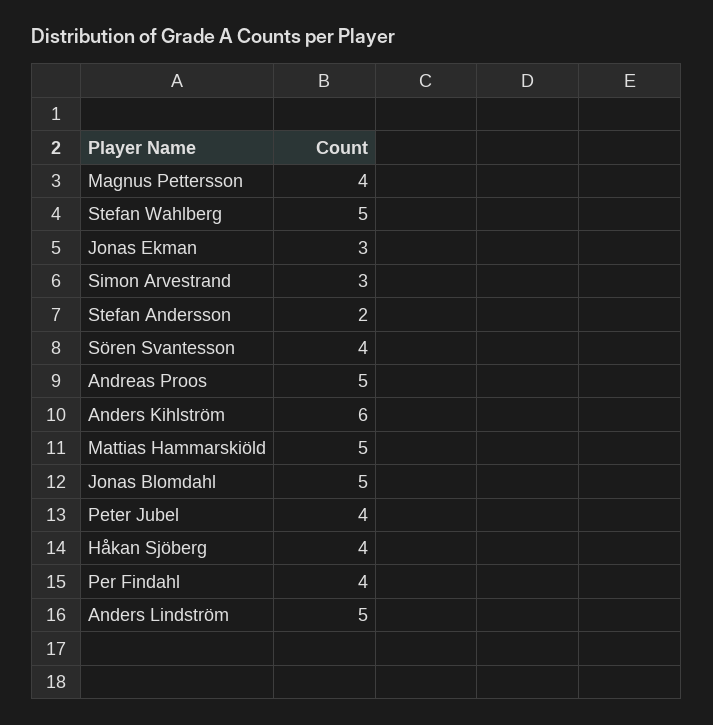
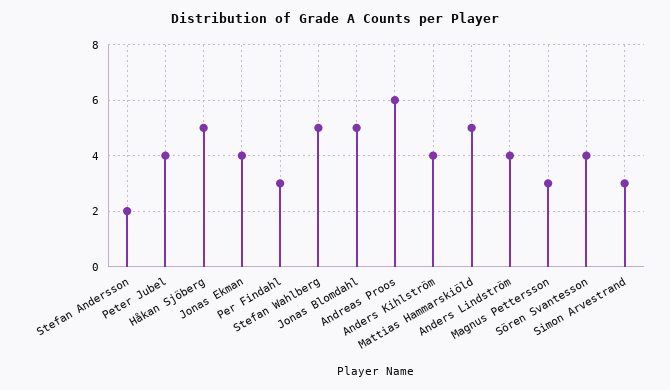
Magnus Pettersson: 4 -> 3
Jonas Ekman: 3 -> 4
Andreas Proos: 5 -> 6
Anders Kihlström: 6 -> 4
Håkan Sjöberg: 4 -> 5
Per Findahl: 4 -> 3
Anders Lindström: 5 -> 4

